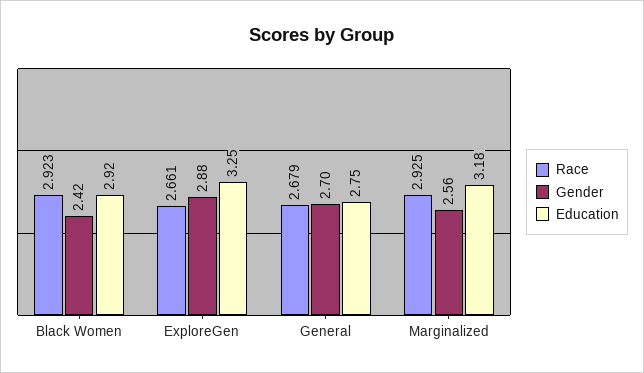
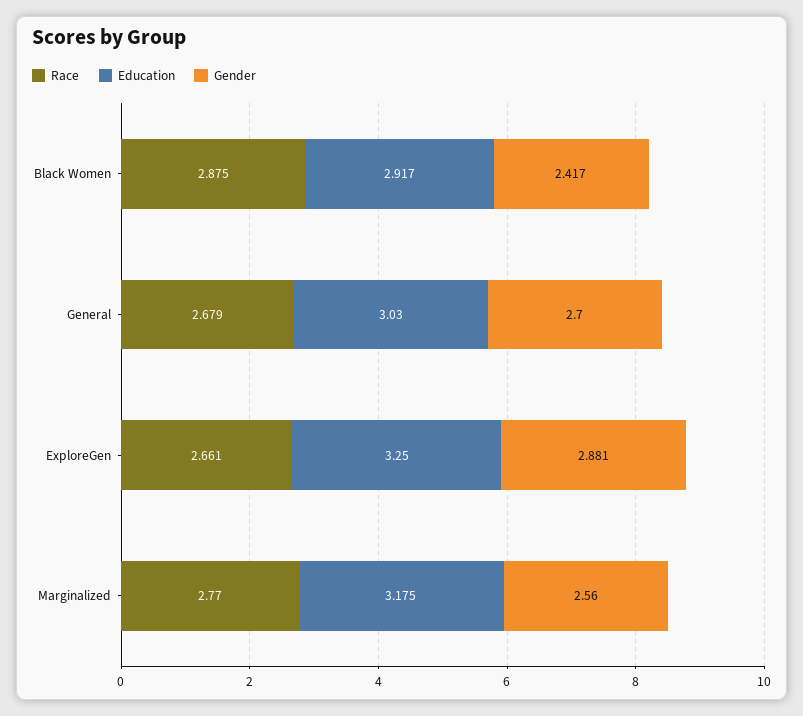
Race, Black Women: 2.923 -> 2.875
Education, General: 2.75 -> 3.03
Race, Marginalized: 2.925 -> 2.77

